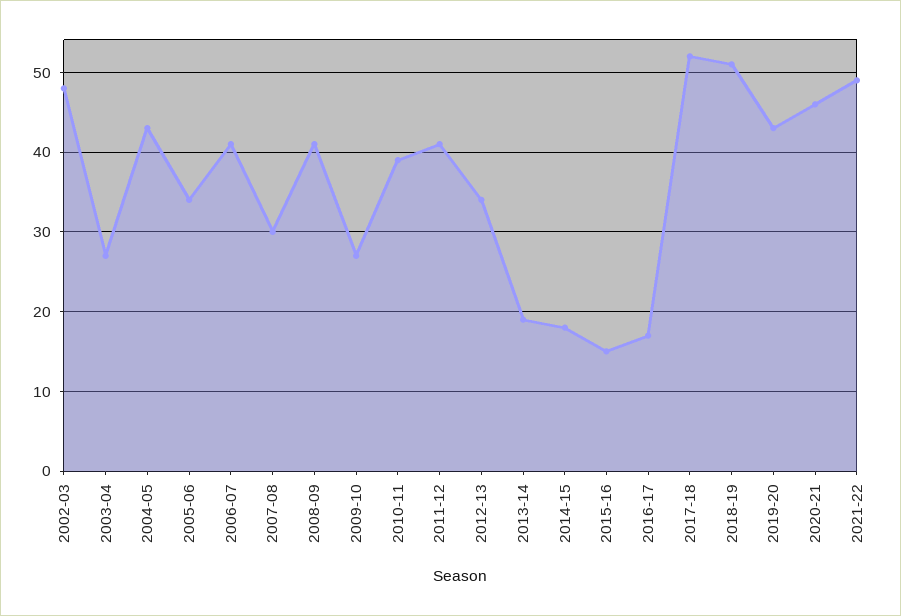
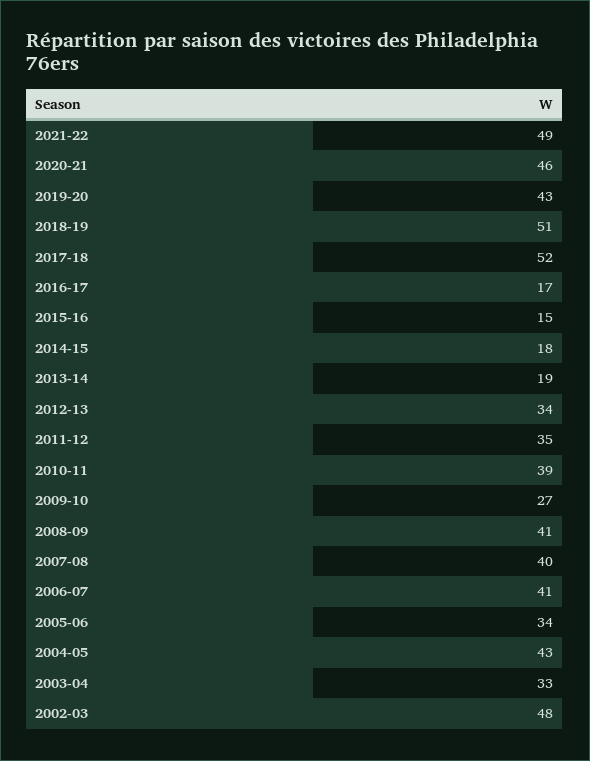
2003-04: 27 -> 33
2007-08: 30 -> 40
2011-12: 41 -> 35

